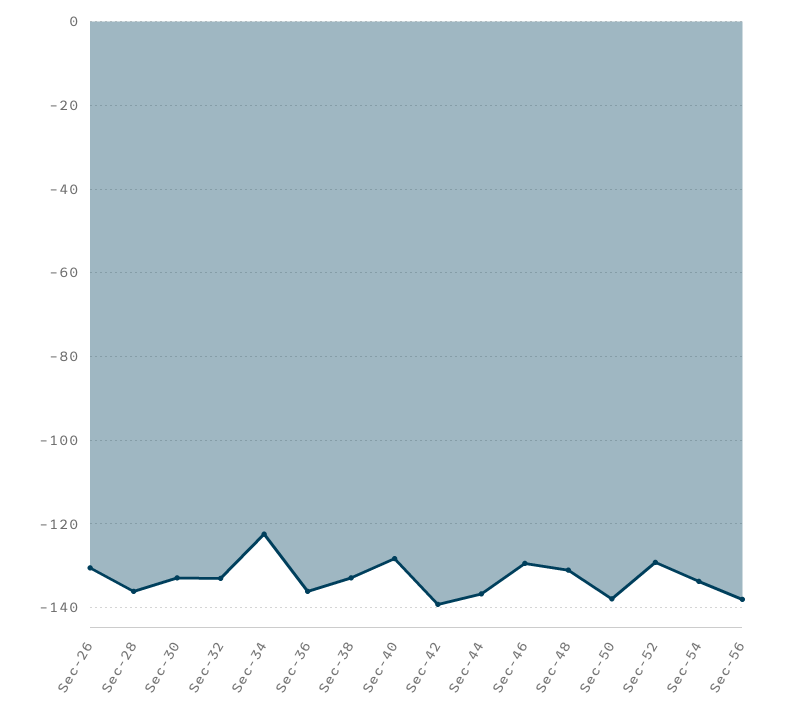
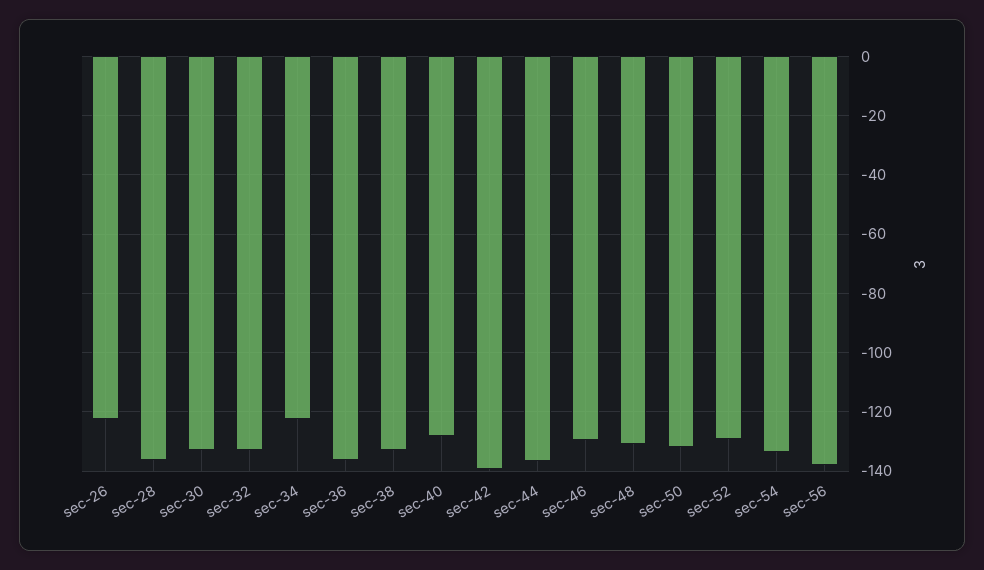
Sec-26: -130 -> -122.5
Sec-50: -138 -> -132.5

